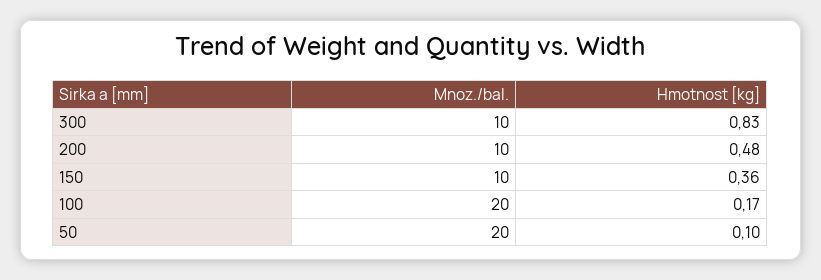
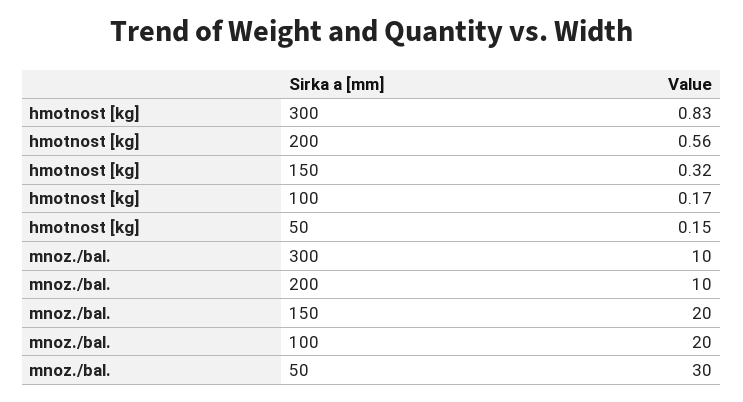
Hmotnost [kg], 200: 0.48 -> 0.56
Mnoz./bal., 150: 10 -> 20
Hmotnost [kg], 150: 0.36 -> 0.32
Mnoz./bal., 50: 20 -> 30
Hmotnost [kg], 50: 0.1 -> 0.15

